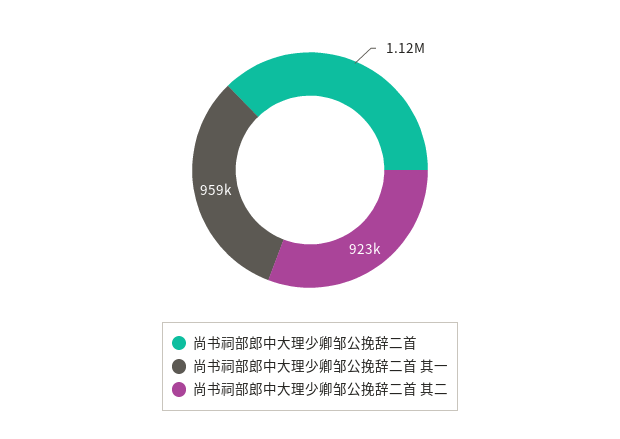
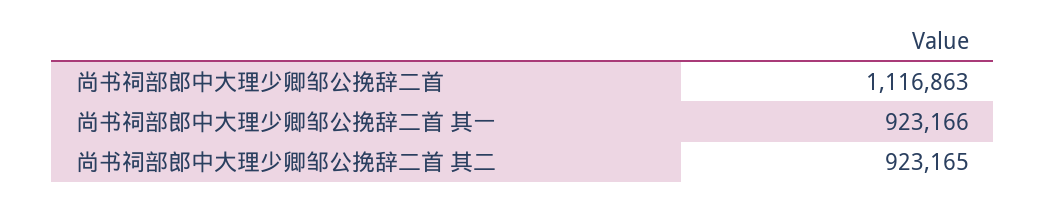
尚书祠部郎中大理少卿邹公挽辞二首 其一: 959000 -> 923166

